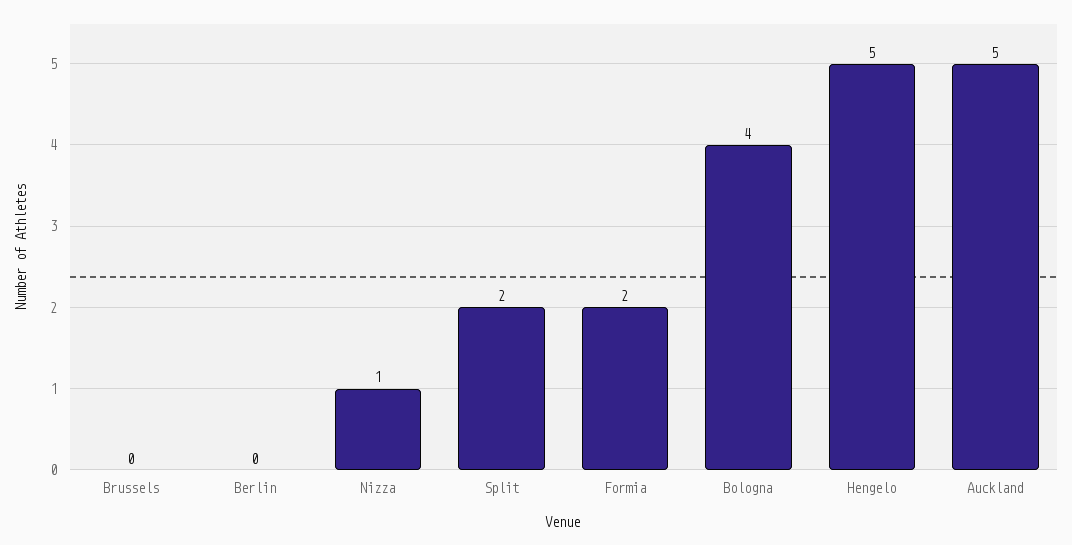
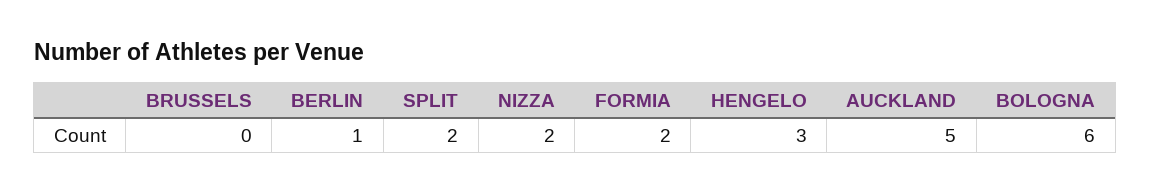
Berlin: 0 -> 1
Nizza: 1 -> 2
Bologna: 4 -> 6
Hengelo: 5 -> 3

